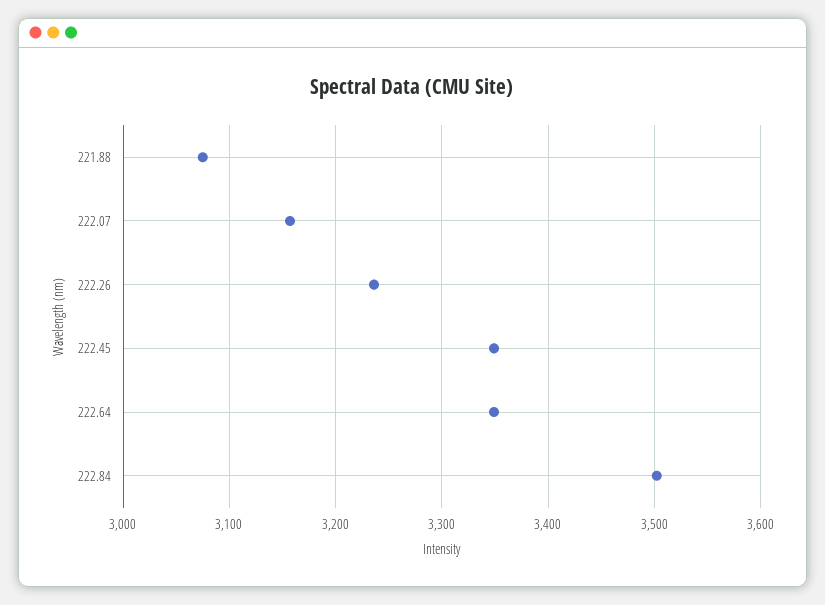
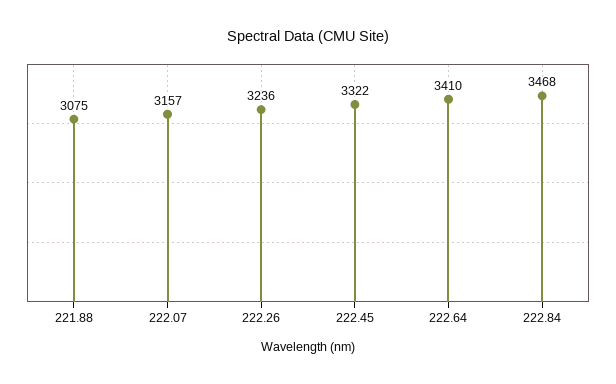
222.45: 3350 -> 3322
222.64: 3350 -> 3410
222.84: 3500 -> 3468

